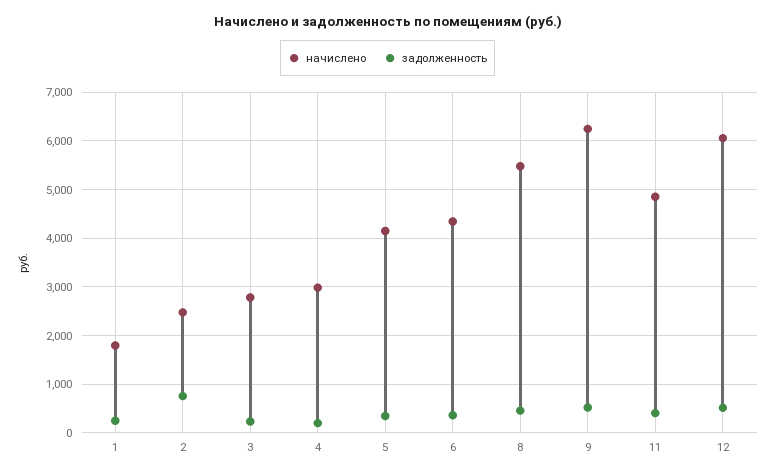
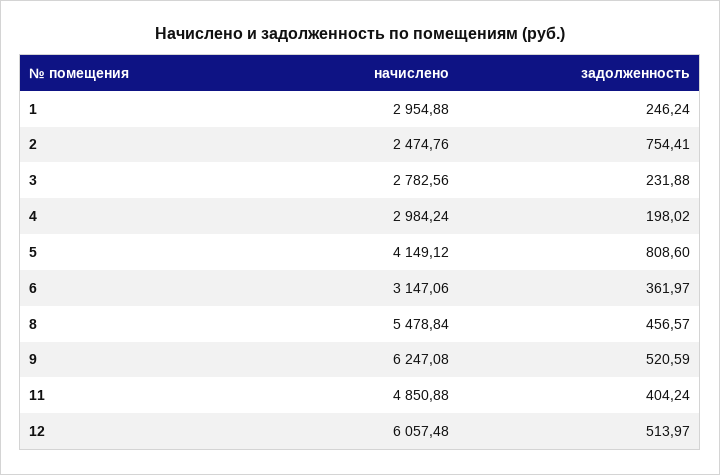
начислено, 1: 1800 -> 2954.88
задолженность, 5: 400 -> 808.6
начислено, 6: 4400 -> 3147.06

